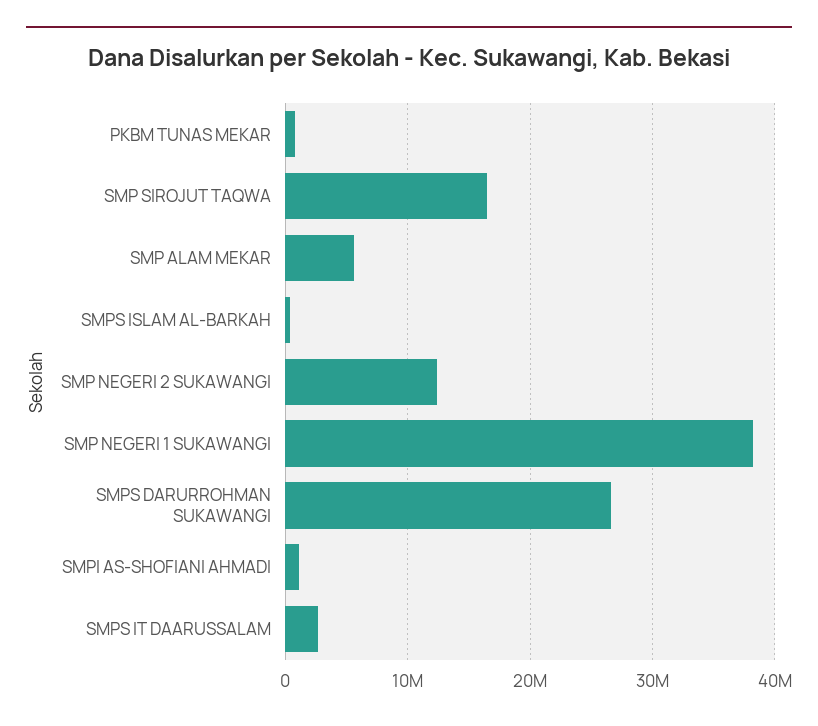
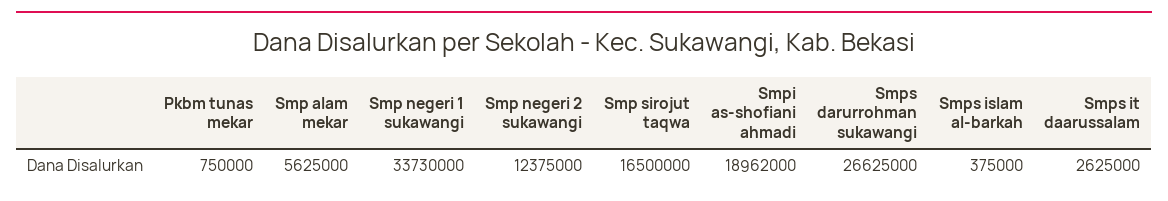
SMP NEGERI 1 SUKAWANGI: 38000000 -> 33730000
SMPI AS-SHOFIANI AHMADI: 1000000 -> 18962000

